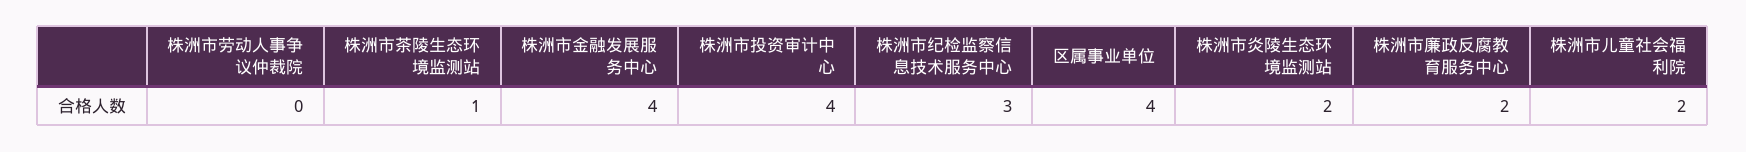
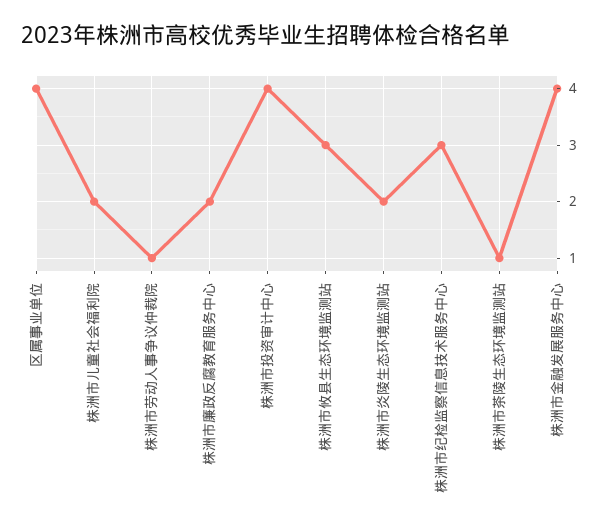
株洲市劳动人事争议仲裁院: 0 -> 1
株洲市攸县生态环境监测站: none -> 3

